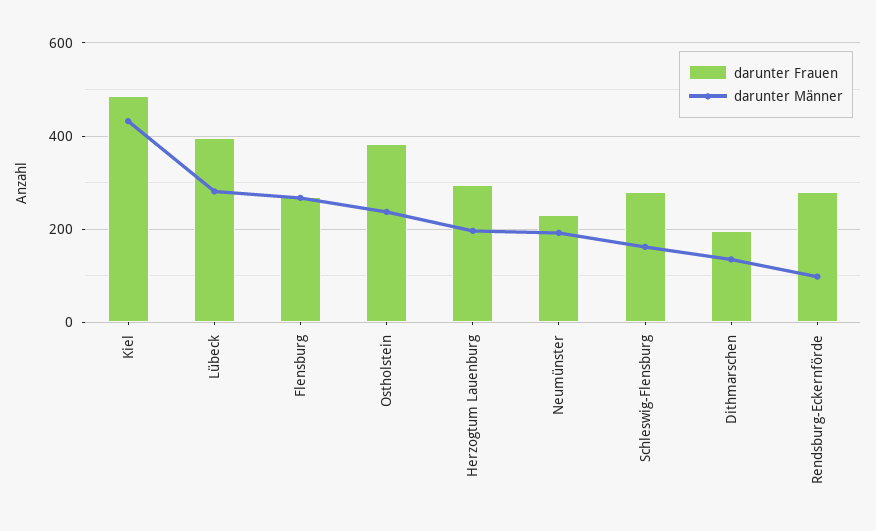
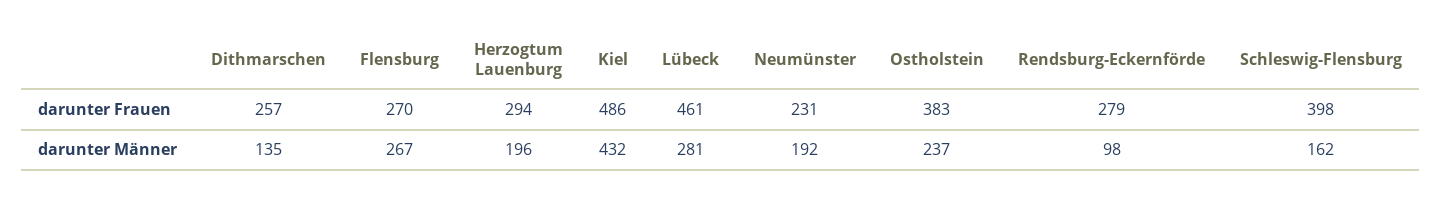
darunter Frauen, Lübeck: 400 -> 461
darunter Frauen, Schleswig-Flensburg: 280 -> 398
darunter Frauen, Dithmarschen: 200 -> 257

